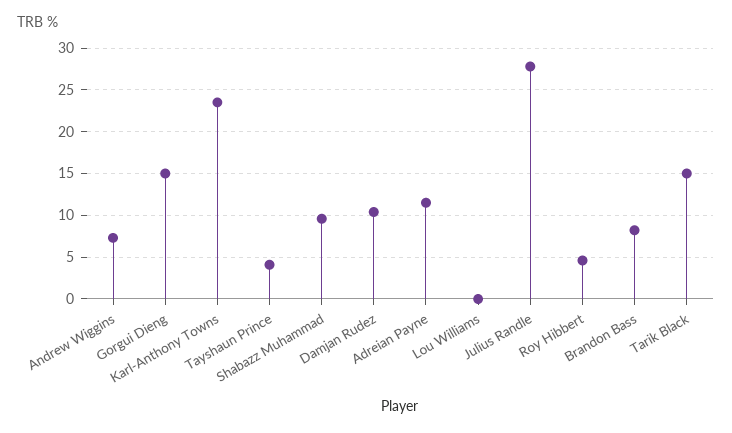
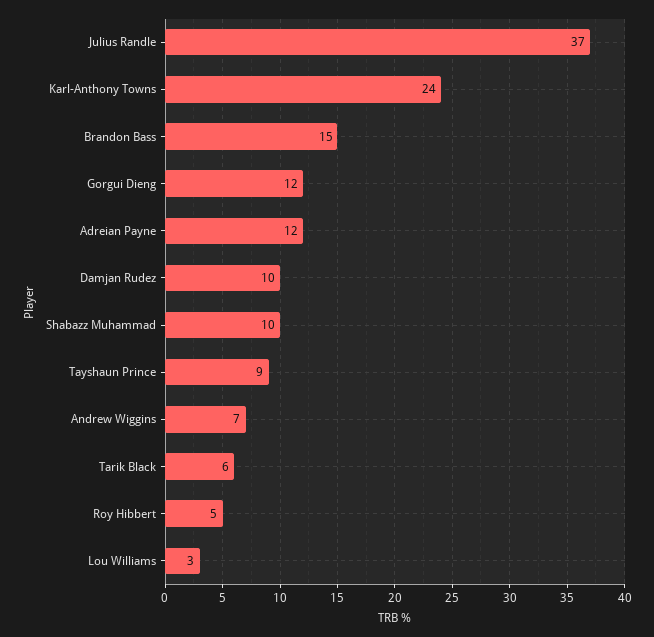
Gorgui Dieng: 15 -> 12
Tayshaun Prince: 4 -> 9
Lou Williams: 0 -> 3
Julius Randle: 28 -> 37
Brandon Bass: 8 -> 15
Tarik Black: 15 -> 6

